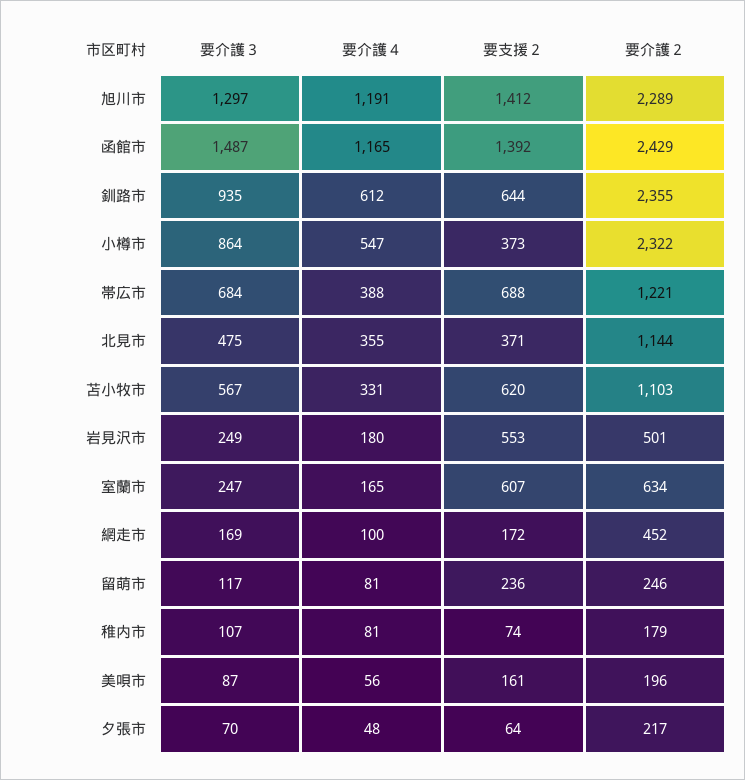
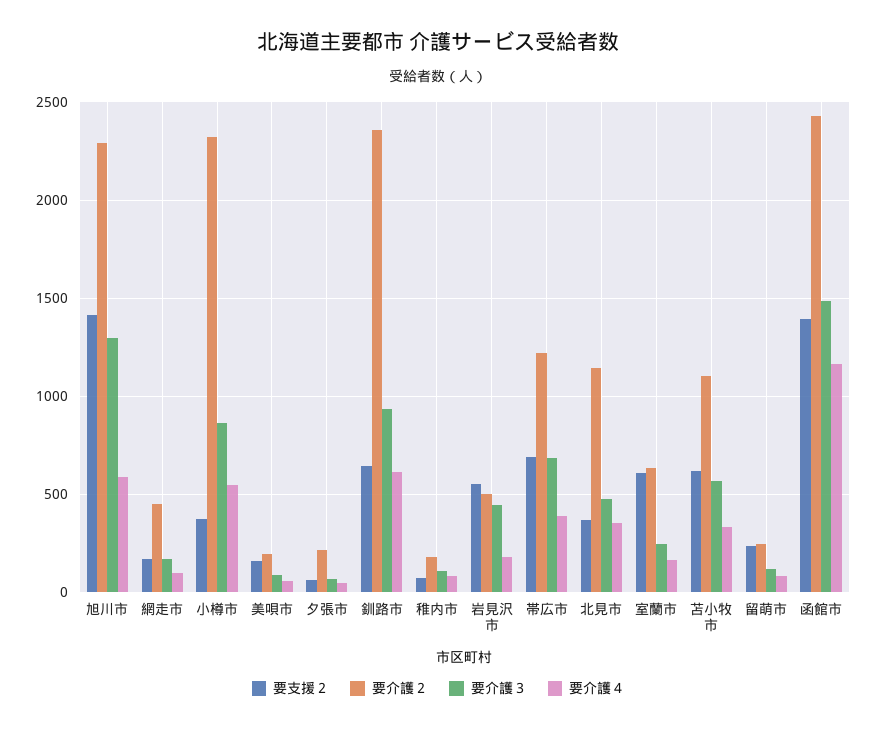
要介護４, 旭川市: 1191 -> 600
要介護３, 岩見沢市: 249 -> 450

